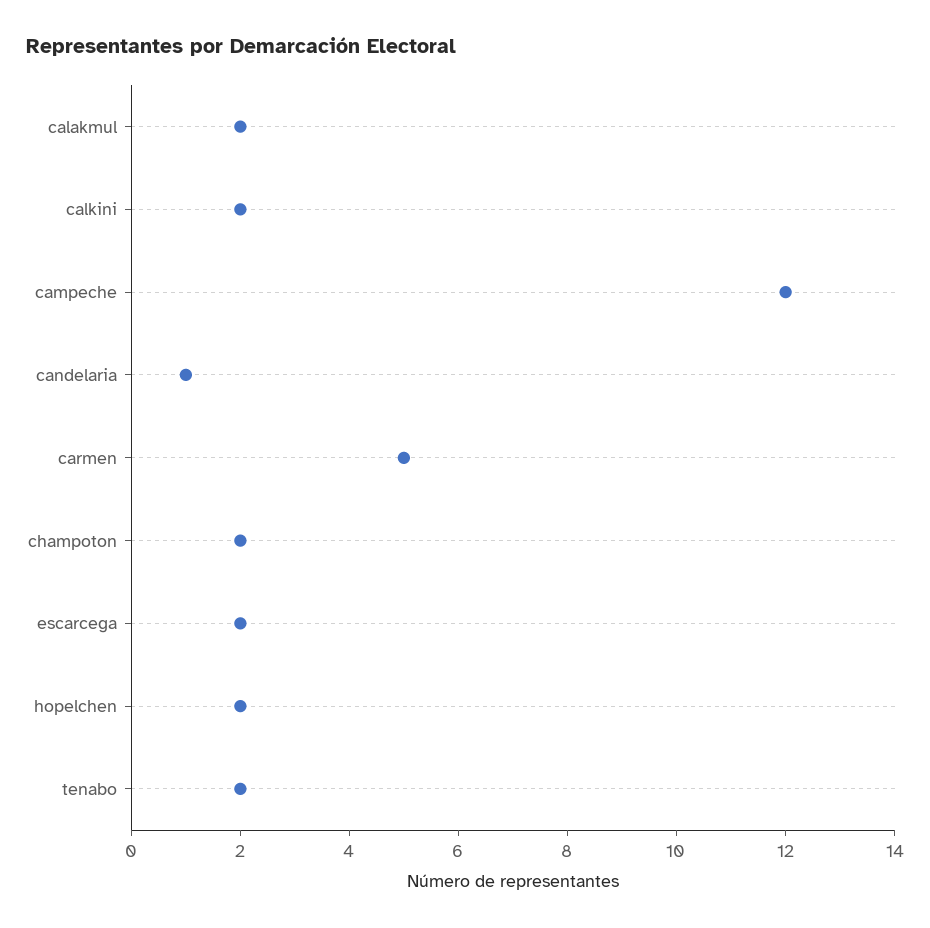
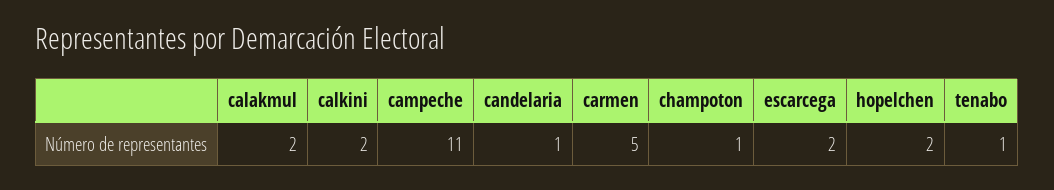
campeche: 12 -> 11
champoton: 2 -> 1
tenabo: 2 -> 1

